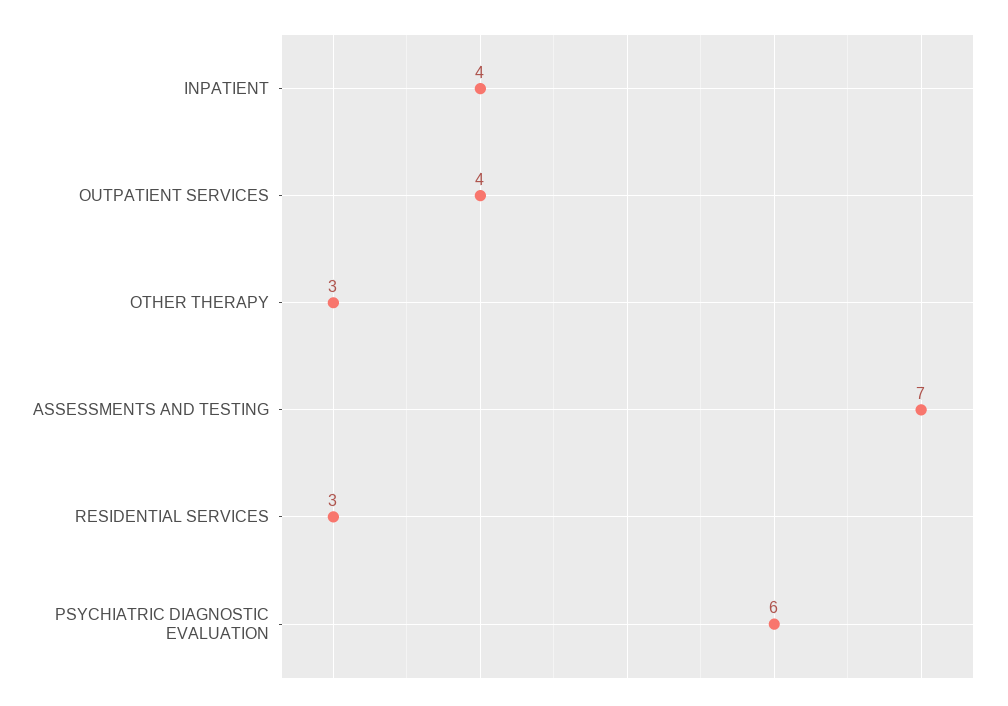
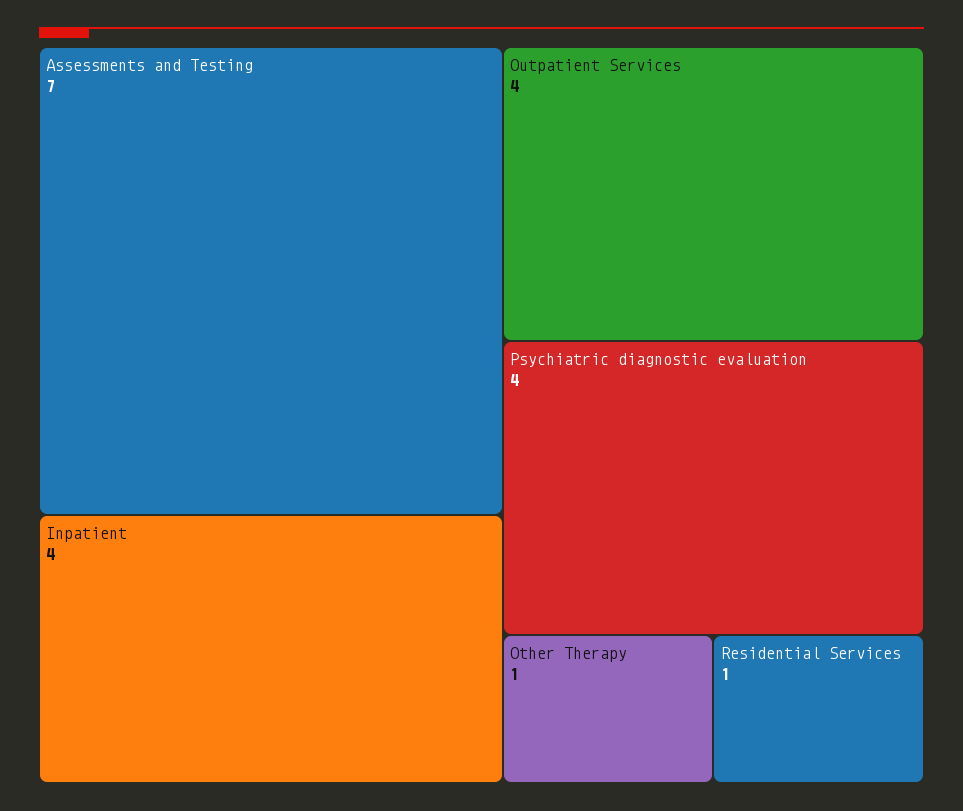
OTHER THERAPY: 3 -> 1
RESIDENTIAL SERVICES: 3 -> 1
PSYCHIATRIC DIAGNOSTIC EVALUATION: 6 -> 4

